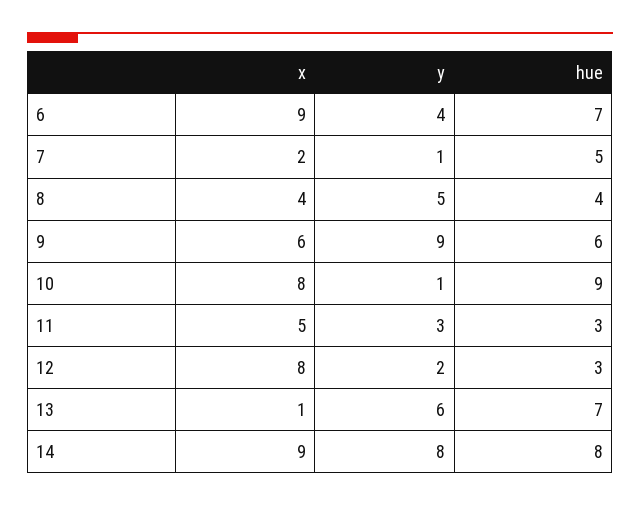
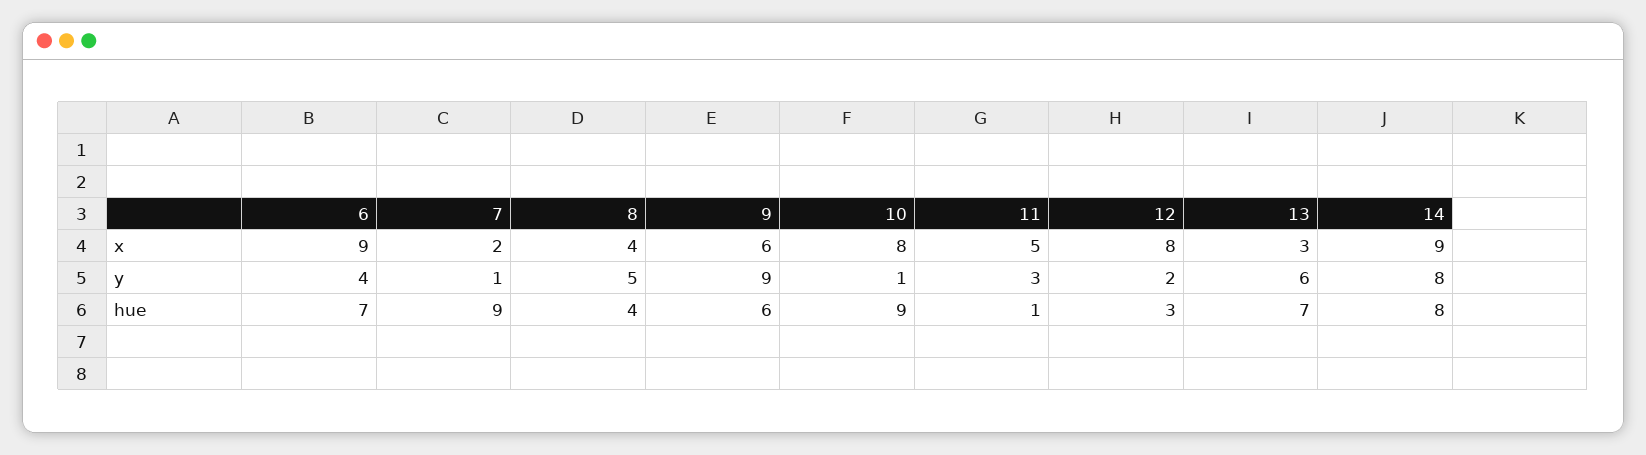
hue, 7: 5 -> 9
hue, 11: 3 -> 1
x, 13: 1 -> 3

